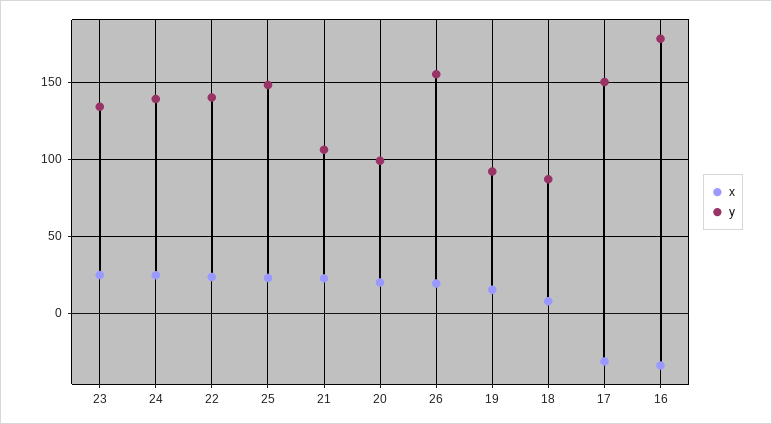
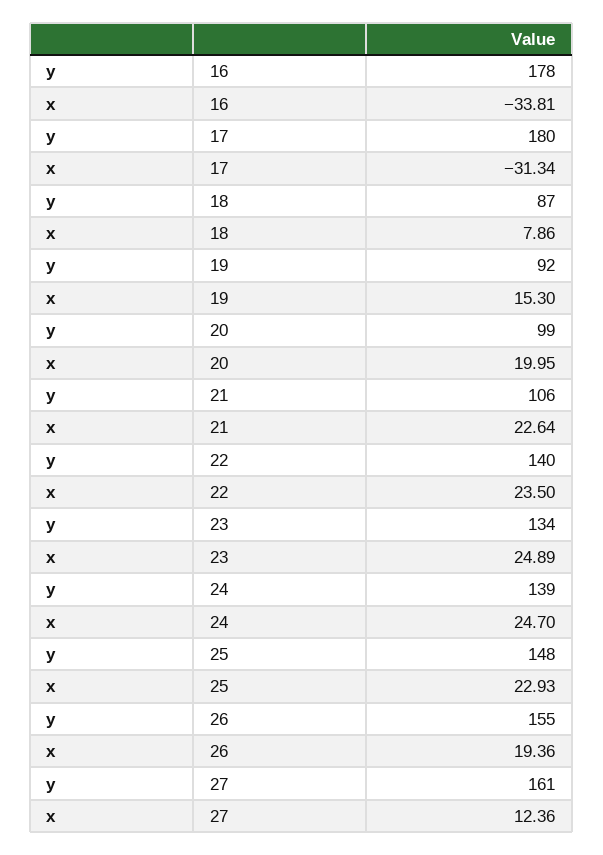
y, 17: 150 -> 180
y, 27: none -> 161
x, 27: none -> 12.36

